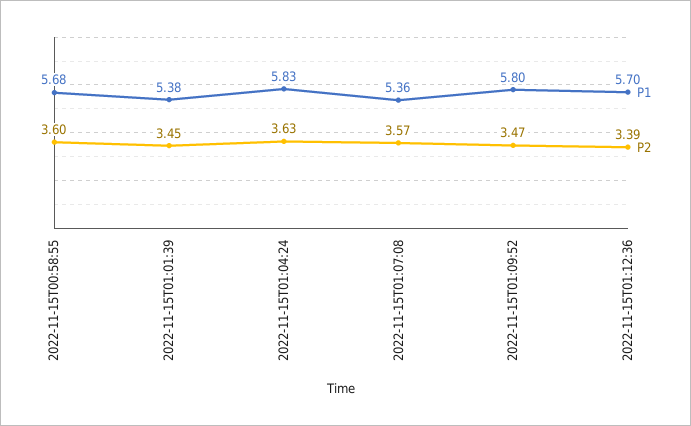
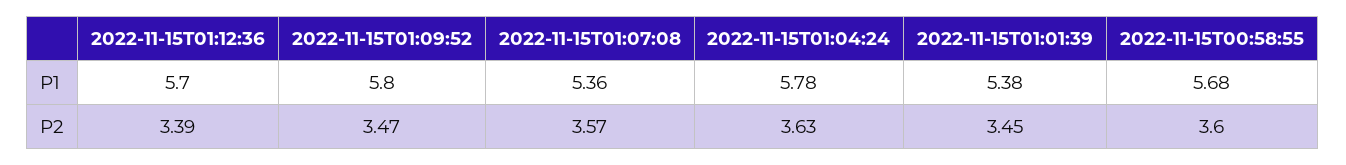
P1, 2022-11-15T01:04:24: 5.83 -> 5.78

